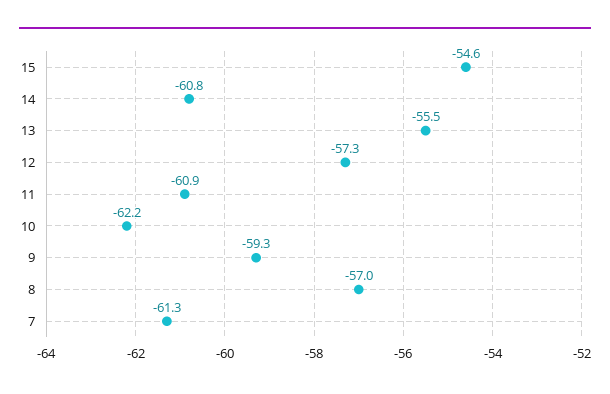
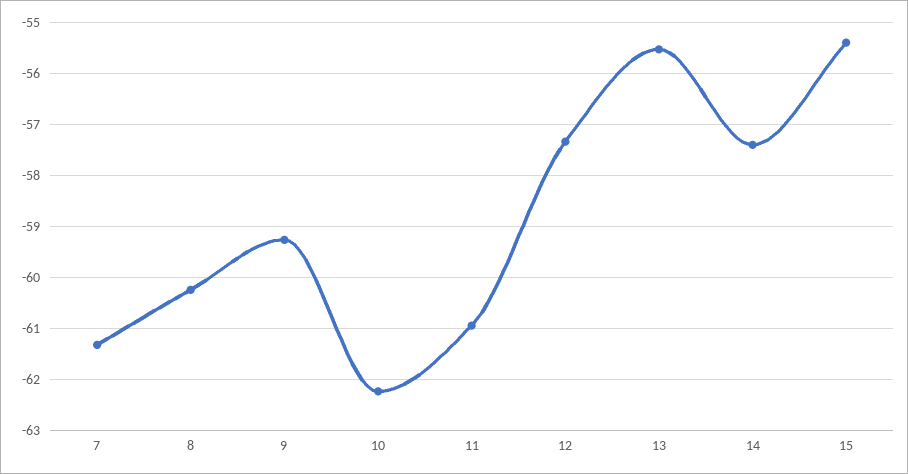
15: -54.6 -> -55.4
14: -60.8 -> -57.4
8: -57 -> -60.2

